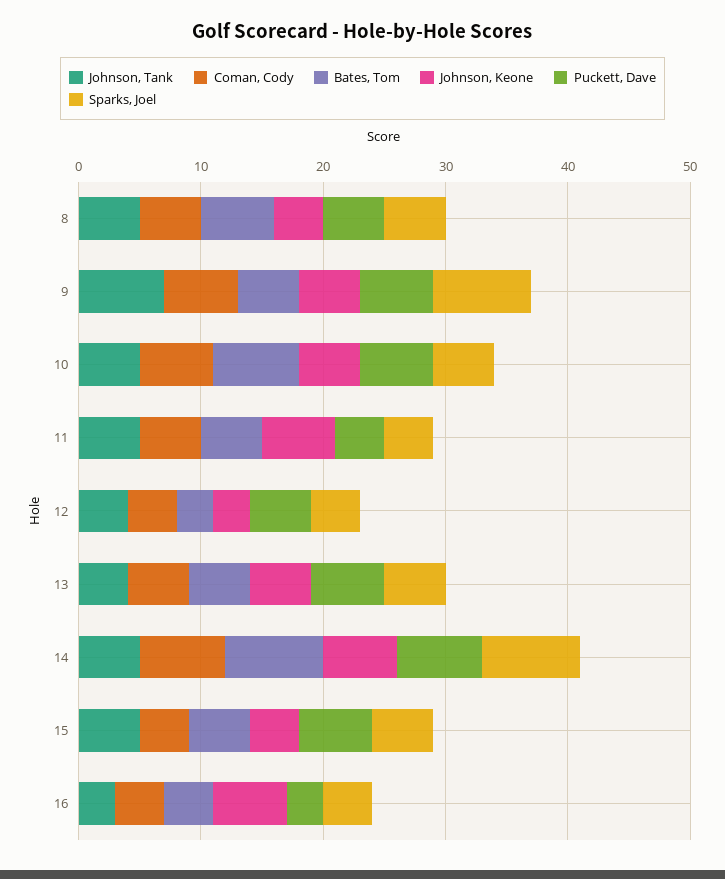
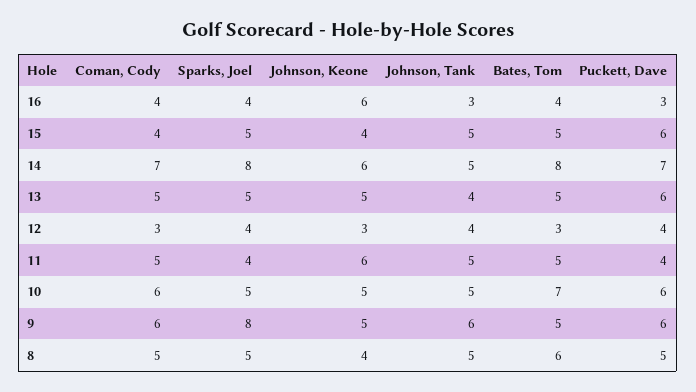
Johnson, Tank, 9: 7 -> 6
Coman, Cody, 12: 4 -> 3
Puckett, Dave, 12: 5 -> 4

